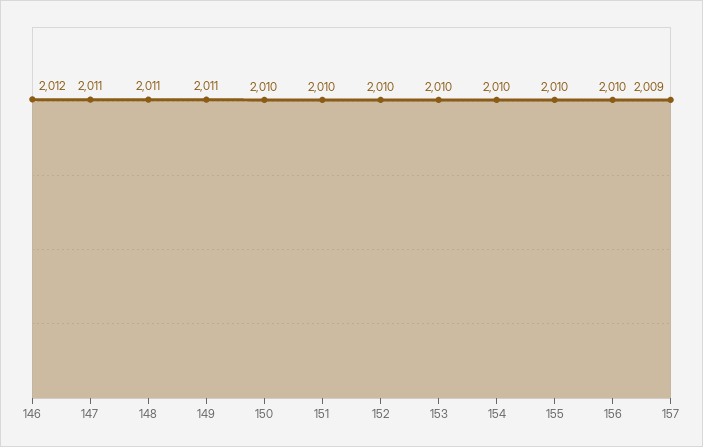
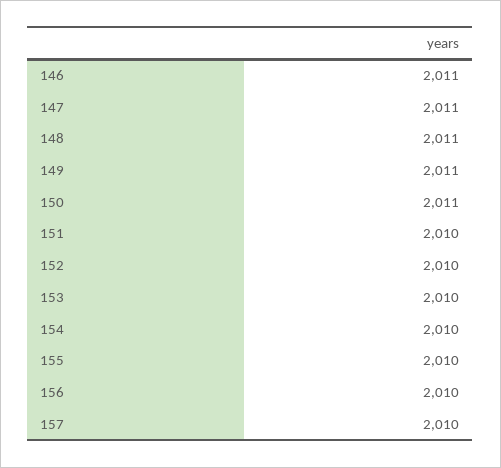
146: 2012 -> 2011
150: 2010 -> 2011
157: 2009 -> 2010

